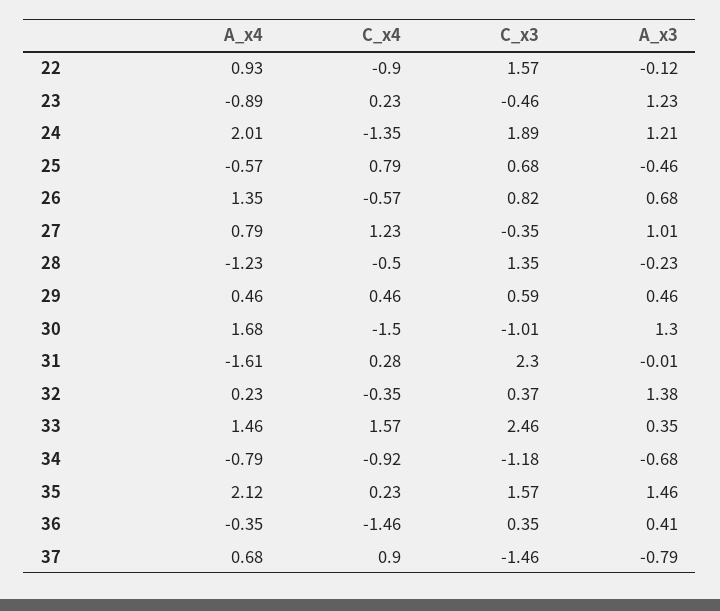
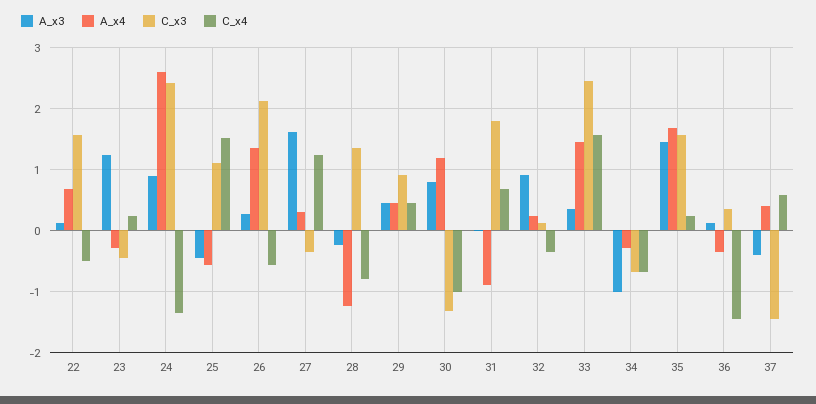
A_x4, 22: 0.93 -> 0.7
C_x4, 22: -0.9 -> -0.5
A_x3, 22: -0.12 -> 0.1
A_x4, 23: -0.89 -> -0.3
A_x4, 24: 2.01 -> 2.6
C_x3, 24: 1.89 -> 2.4
A_x3, 24: 1.21 -> 0.9
C_x4, 25: 0.79 -> 1.5
C_x3, 25: 0.68 -> 1.1
C_x3, 26: 0.82 -> 2.1
A_x3, 26: 0.68 -> 0.3
A_x4, 27: 0.79 -> 0.3
A_x3, 27: 1.01 -> 1.6
C_x4, 28: -0.5 -> -0.8
C_x3, 29: 0.59 -> 0.9
A_x4, 30: 1.68 -> 1.2
C_x4, 30: -1.5 -> -1
C_x3, 30: -1.01 -> -1.3
A_x3, 30: 1.3 -> 0.8
A_x4, 31: -1.61 -> -0.9
C_x4, 31: 0.28 -> 0.7
C_x3, 31: 2.3 -> 1.8
C_x3, 32: 0.37 -> 0.1
A_x3, 32: 1.38 -> 0.9
A_x4, 34: -0.79 -> -0.3
C_x4, 34: -0.92 -> -0.7
C_x3, 34: -1.18 -> -0.7
A_x3, 34: -0.68 -> -1
A_x4, 35: 2.12 -> 1.7
A_x3, 36: 0.41 -> 0.1
A_x4, 37: 0.68 -> 0.4
C_x4, 37: 0.9 -> 0.6
A_x3, 37: -0.79 -> -0.4

